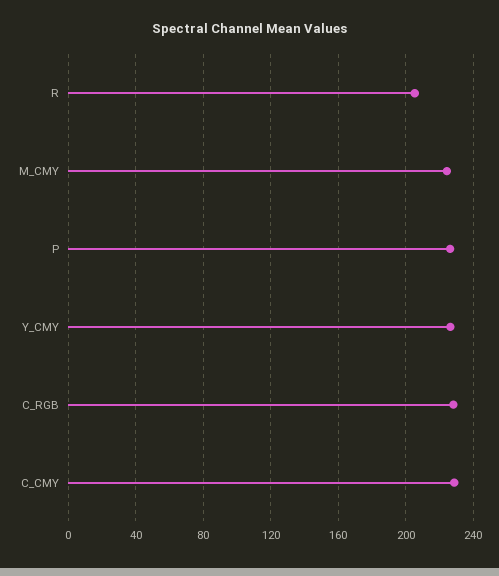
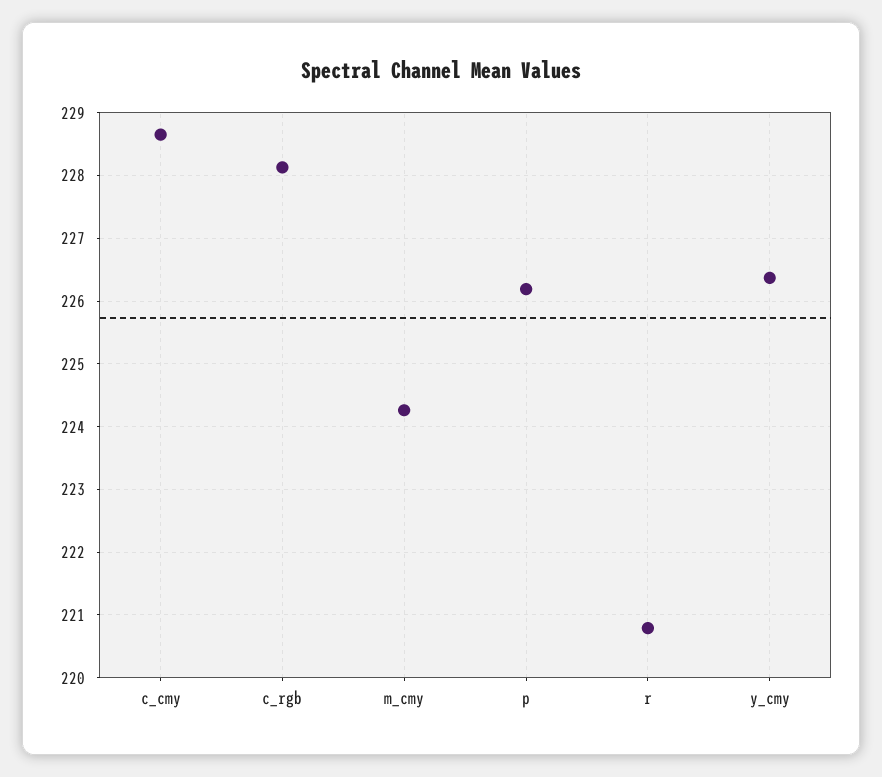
R: 205 -> 220.8

